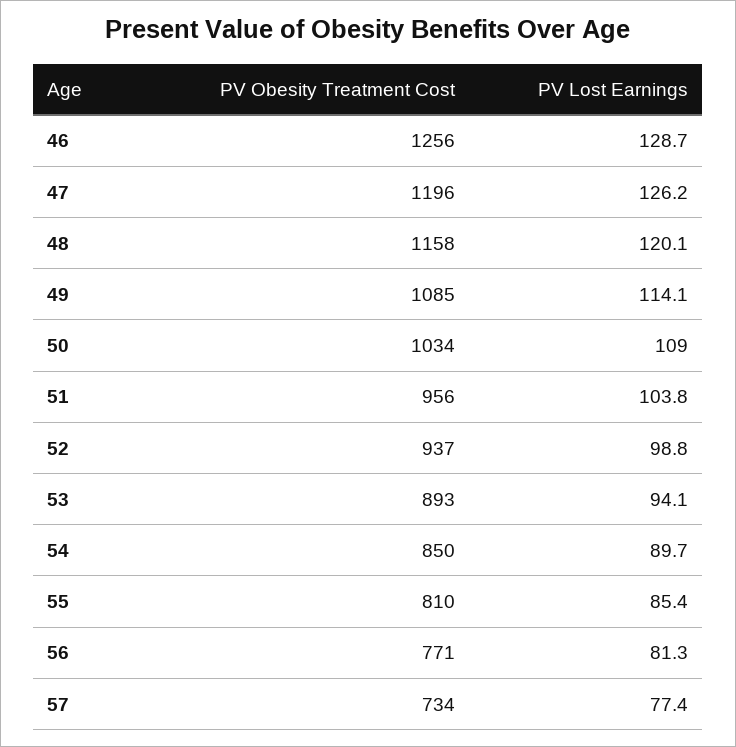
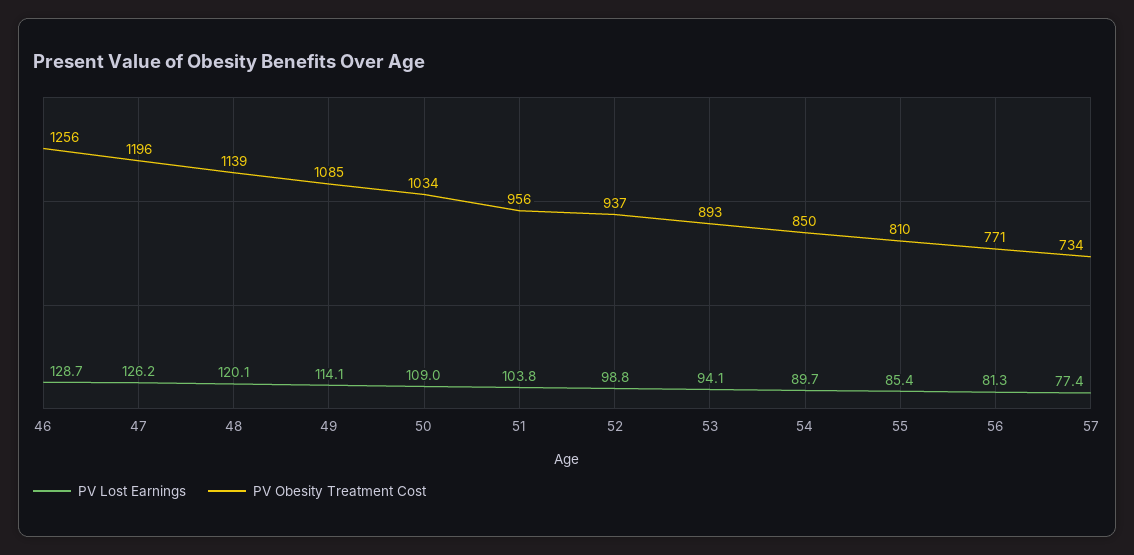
PV Obesity Treatment Cost, 48: 1158 -> 1139

